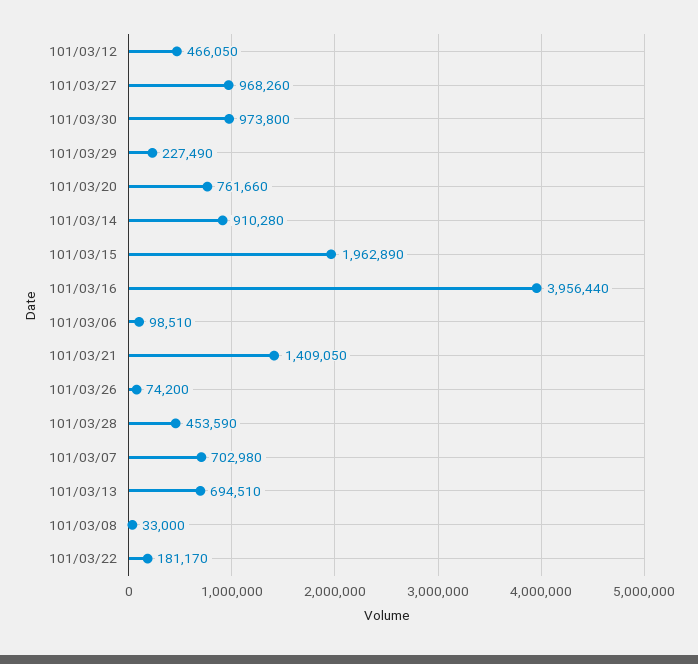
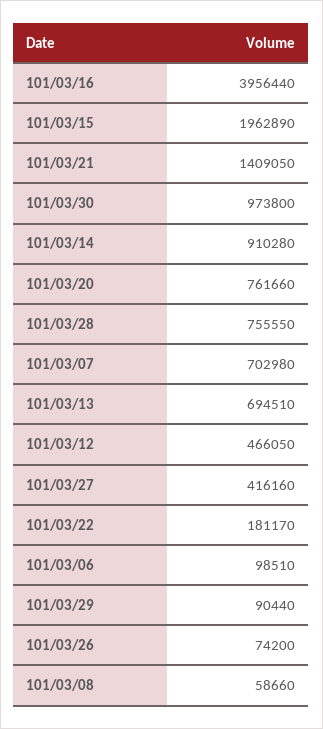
101/03/27: 968260 -> 416160
101/03/29: 227490 -> 90440
101/03/28: 453590 -> 755550
101/03/08: 33000 -> 58660

